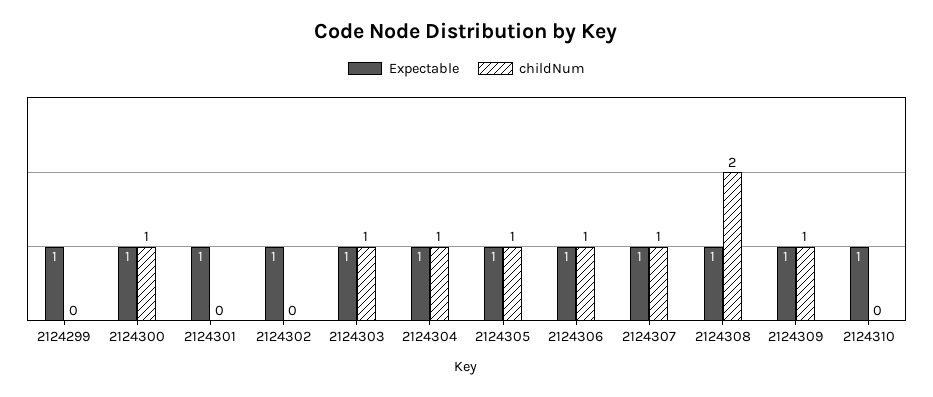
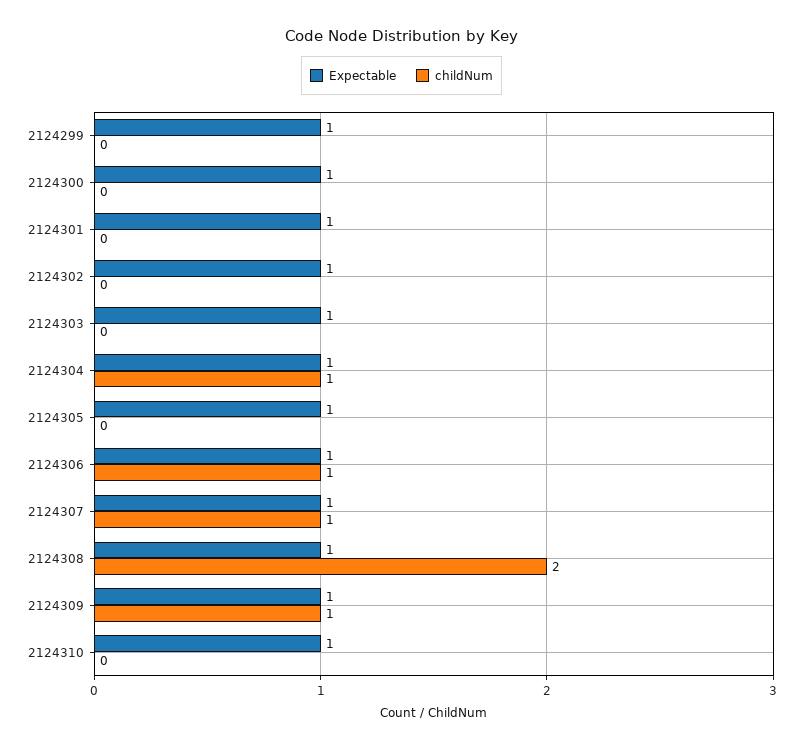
childNum, 2124300: 1 -> 0
childNum, 2124303: 1 -> 0
childNum, 2124305: 1 -> 0

